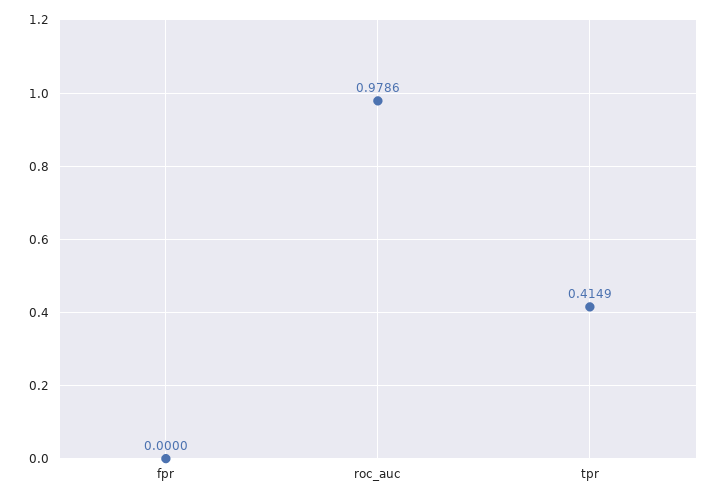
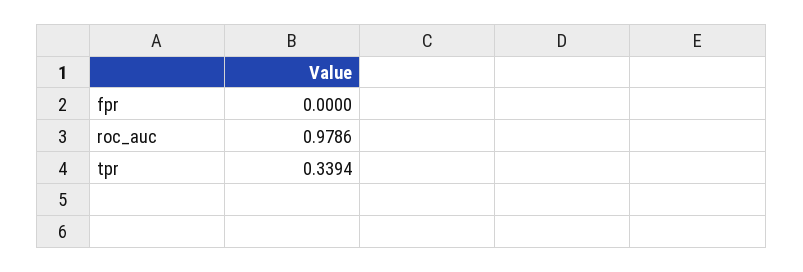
tpr: 0.4149 -> 0.3394

